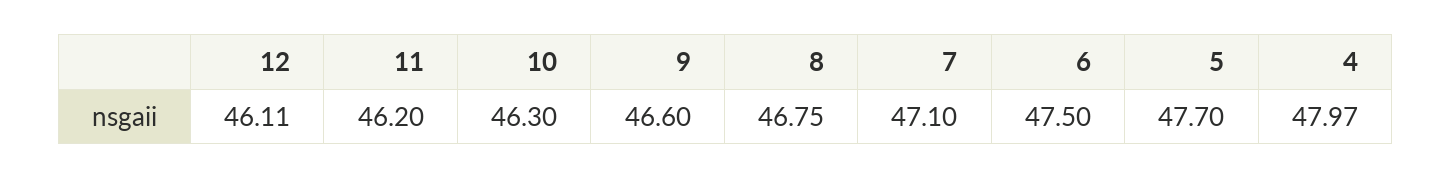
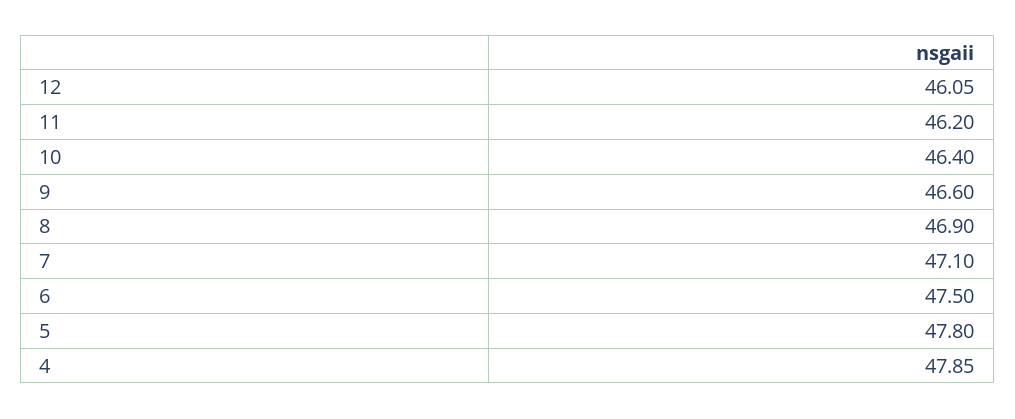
12: 46.11 -> 46.05
10: 46.3 -> 46.4
8: 46.75 -> 46.9
5: 47.7 -> 47.8
4: 47.97 -> 47.85

